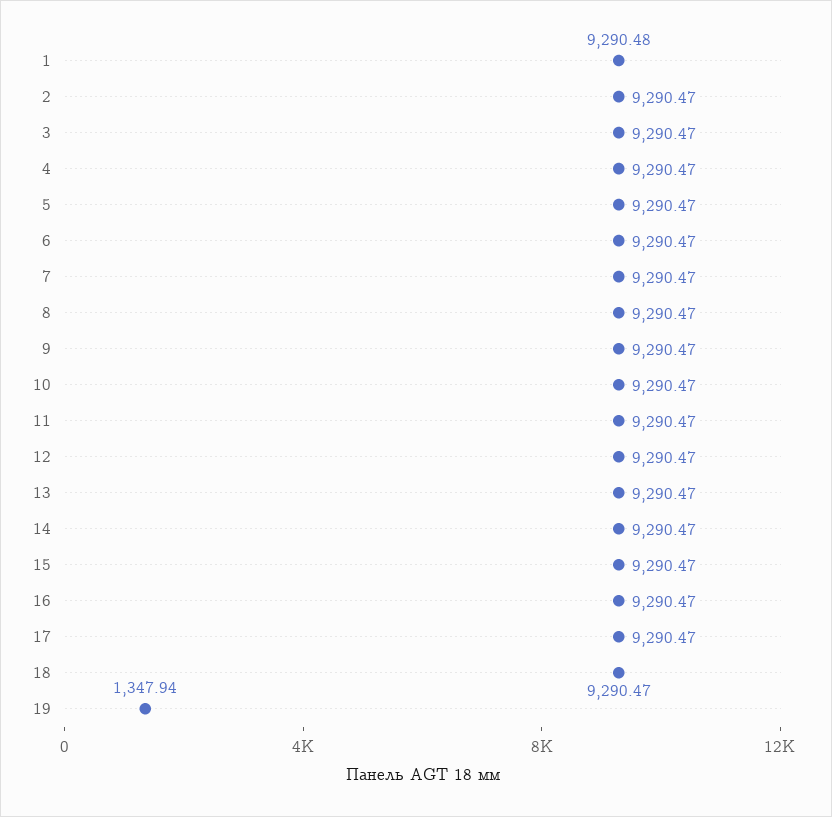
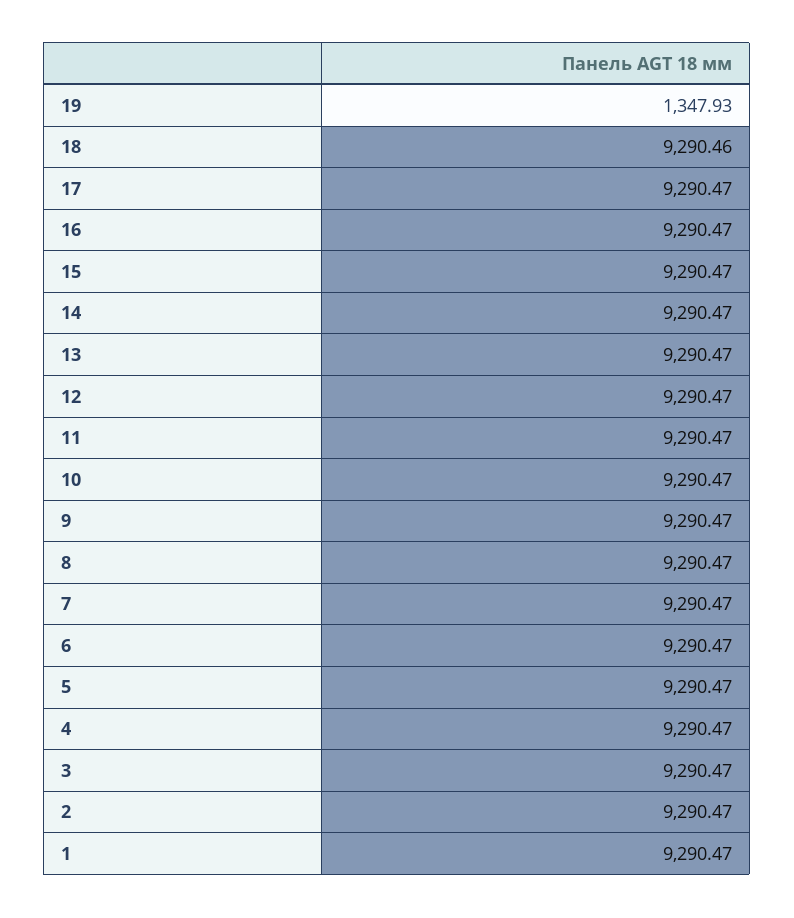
1: 9290.48 -> 9290.47
18: 9290.47 -> 9290.46
19: 1347.94 -> 1347.93

